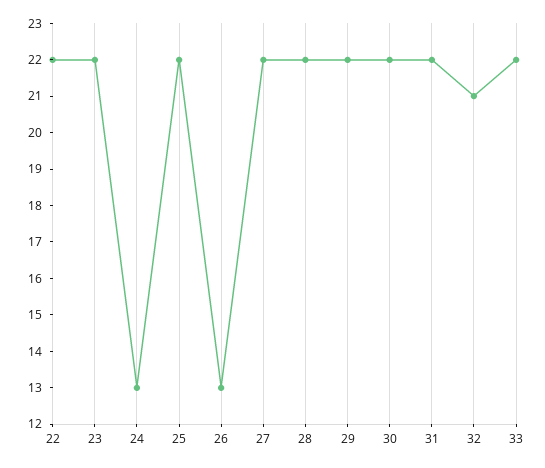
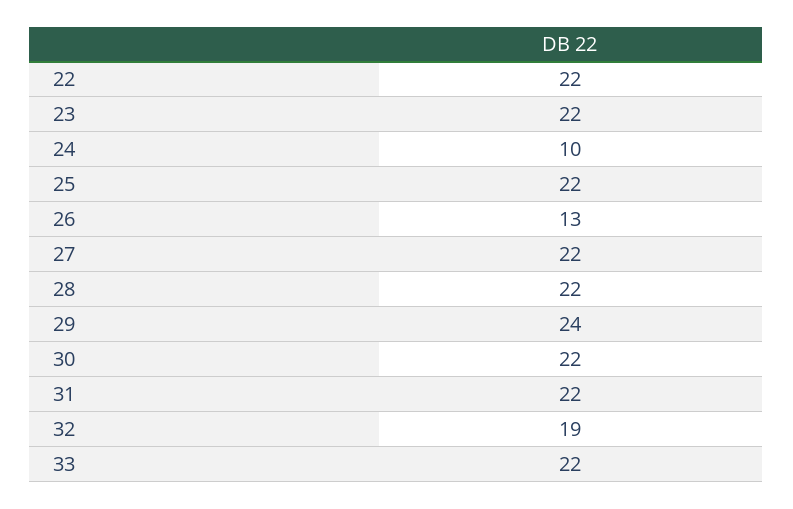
24: 13 -> 10
29: 22 -> 24
32: 21 -> 19

